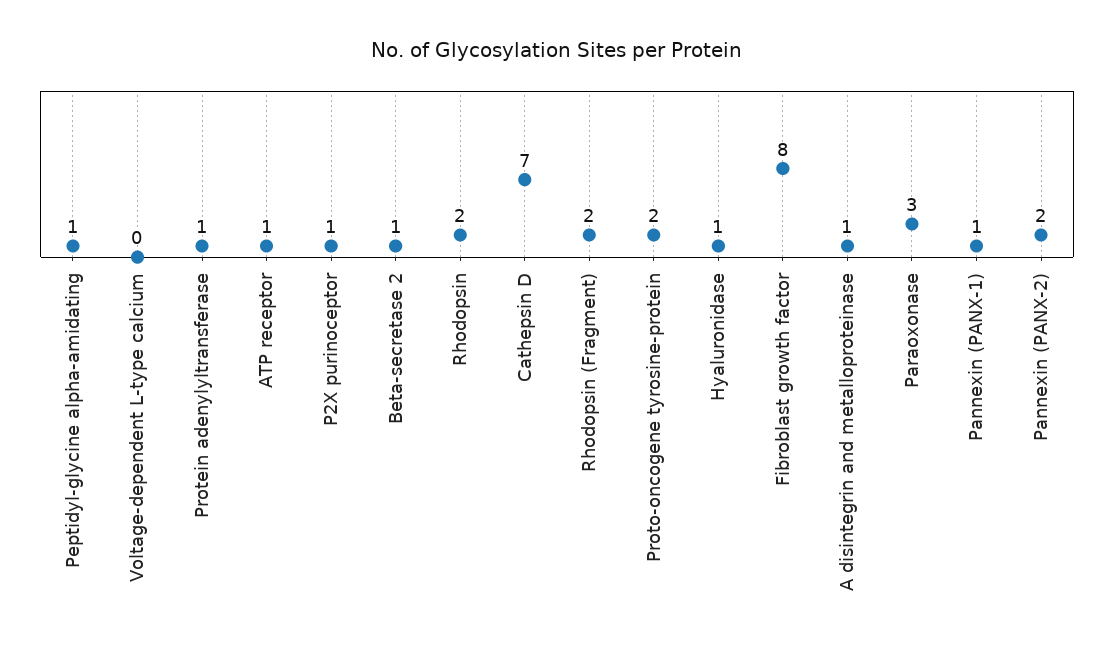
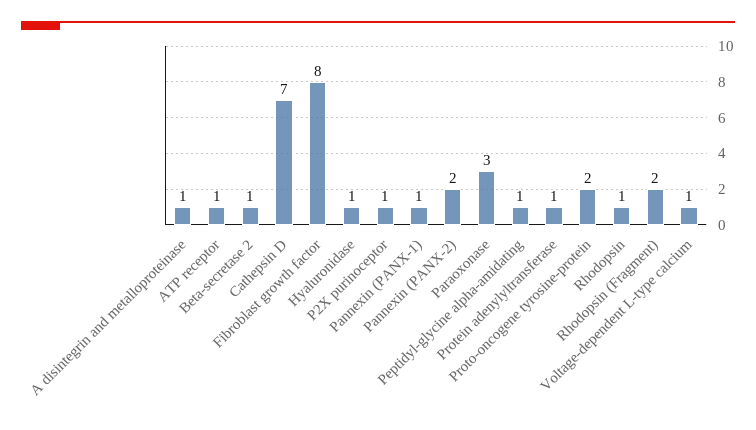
Voltage-dependent L-type calcium: 0 -> 1
Rhodopsin: 2 -> 1

